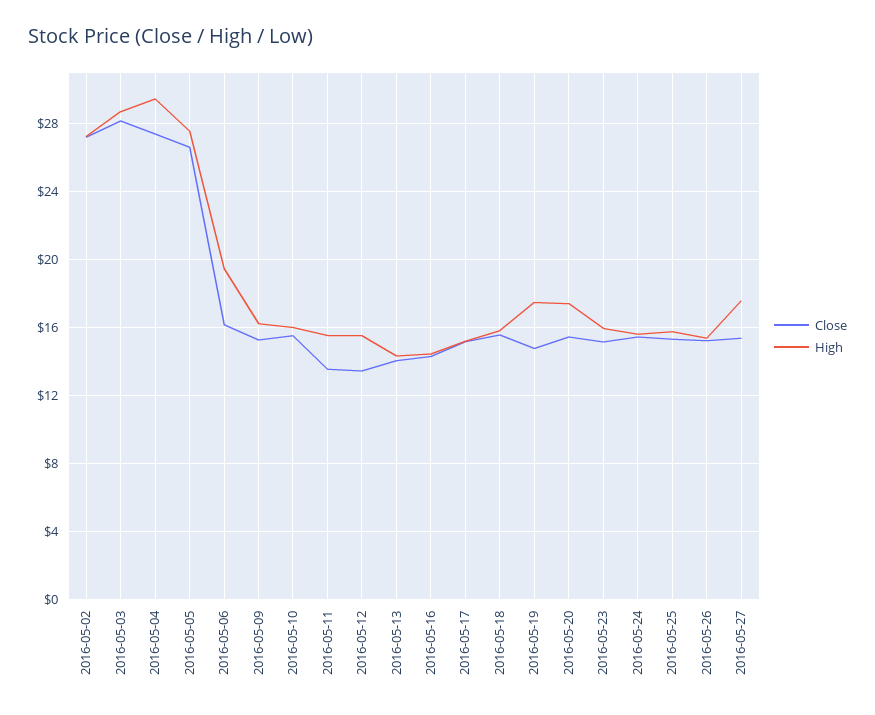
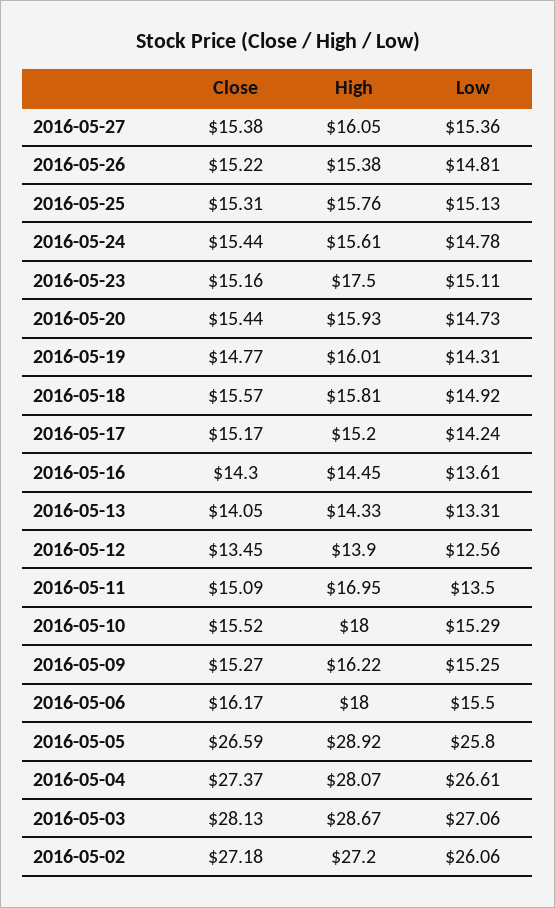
High, 2016-05-04: 29.5 -> 28.07
High, 2016-05-05: 27.5 -> 28.92
High, 2016-05-06: 19.5 -> 18
High, 2016-05-10: 16 -> 18
Close, 2016-05-11: 13.5 -> 15.09
High, 2016-05-11: 15.5 -> 16.95
High, 2016-05-12: 15.5 -> 13.9
High, 2016-05-19: 17.5 -> 16.01
High, 2016-05-20: 17.5 -> 15.93
High, 2016-05-23: 16 -> 17.5
High, 2016-05-27: 17.5 -> 16.05
Low, 2016-05-27: none -> 15.36
Low, 2016-05-26: none -> 14.81
Low, 2016-05-25: none -> 15.13
Low, 2016-05-24: none -> 14.78
Low, 2016-05-23: none -> 15.11
Low, 2016-05-20: none -> 14.73
Low, 2016-05-19: none -> 14.31
Low, 2016-05-18: none -> 14.92
Low, 2016-05-17: none -> 14.24
Low, 2016-05-16: none -> 13.61
Low, 2016-05-13: none -> 13.31
Low, 2016-05-12: none -> 12.56
Low, 2016-05-11: none -> 13.5
Low, 2016-05-10: none -> 15.29
Low, 2016-05-09: none -> 15.25
Low, 2016-05-06: none -> 15.5
Low, 2016-05-05: none -> 25.8
Low, 2016-05-04: none -> 26.61
Low, 2016-05-03: none -> 27.06
Low, 2016-05-02: none -> 26.06

